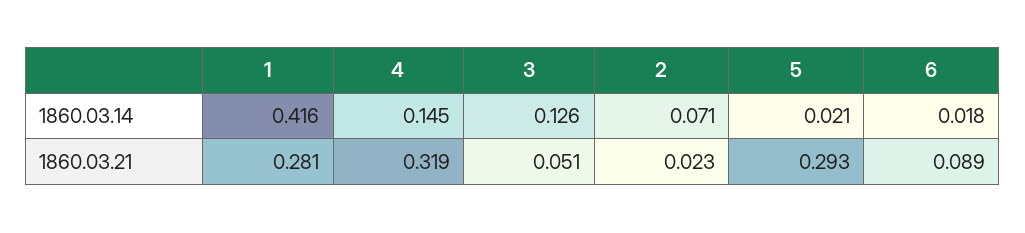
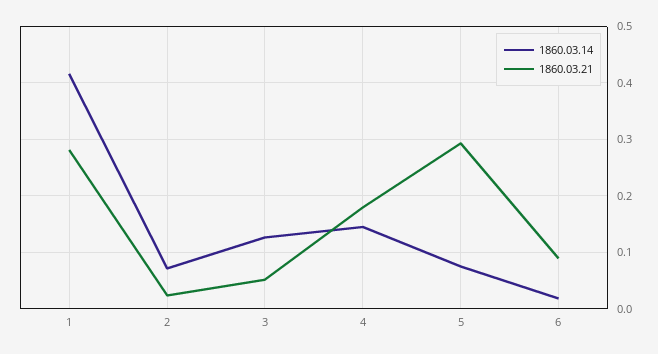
1860.03.14, 5: 0.021 -> 0.08
1860.03.21, 4: 0.319 -> 0.18

